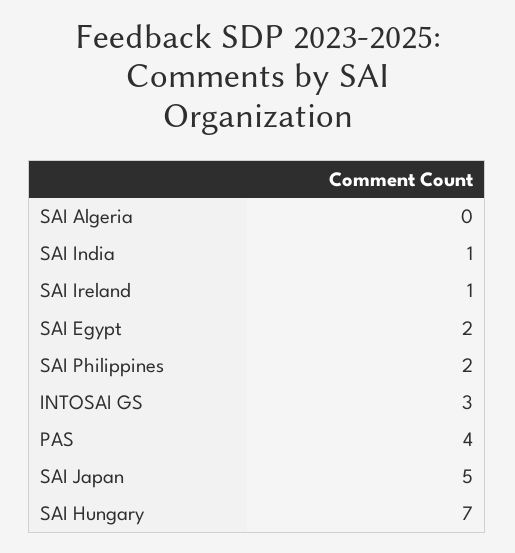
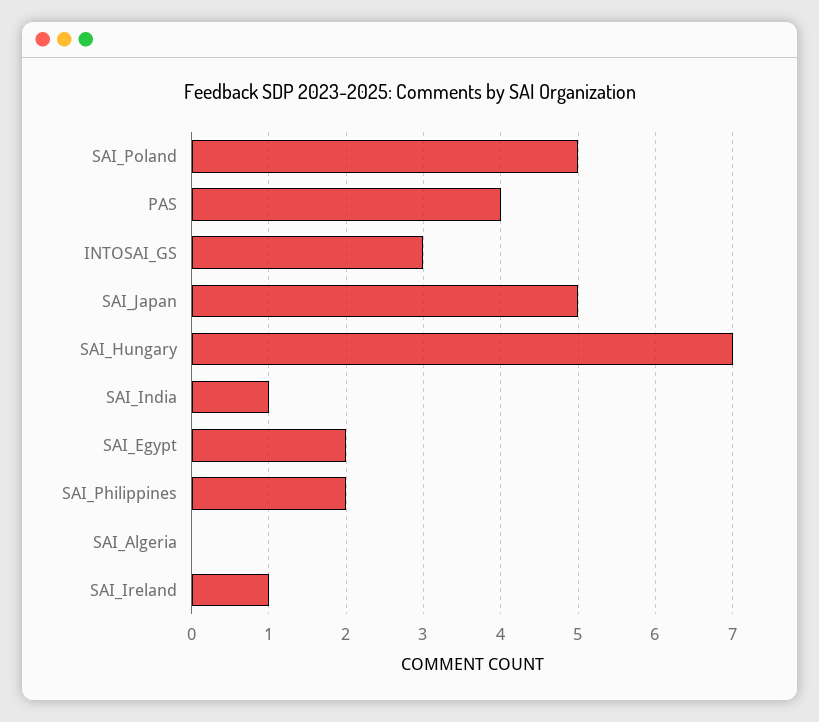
SAI_Poland: none -> 5

